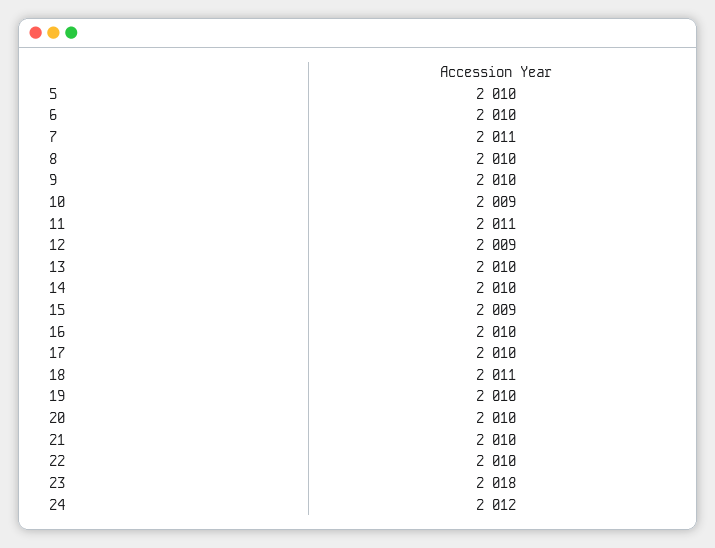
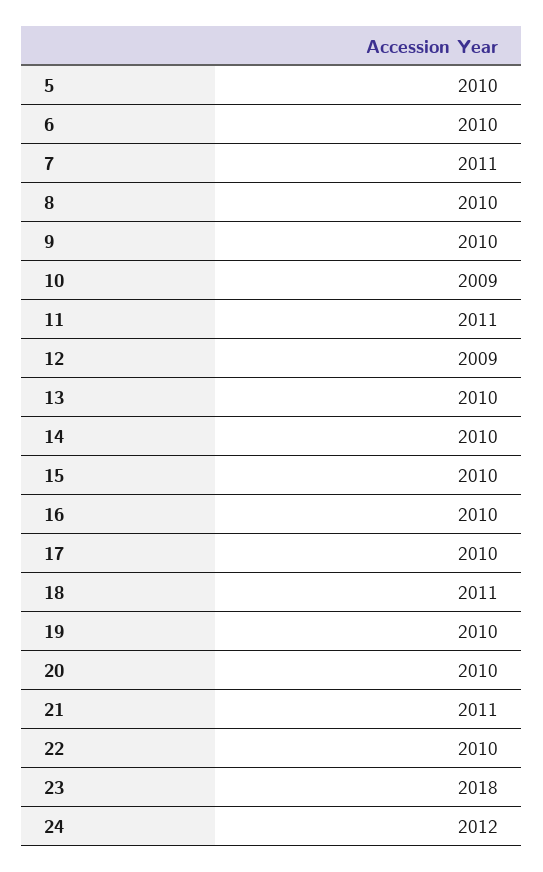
15: 2009 -> 2010
21: 2010 -> 2011

